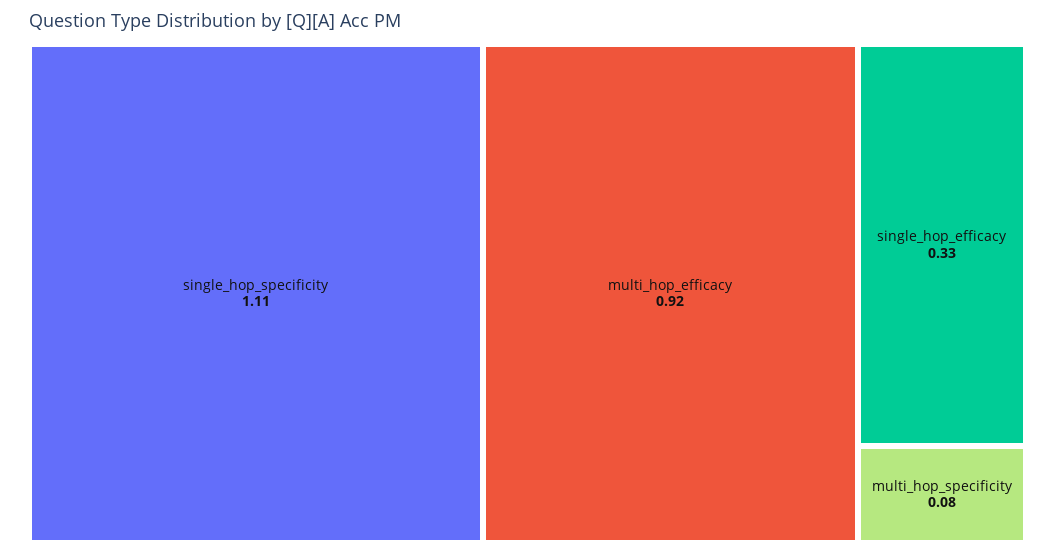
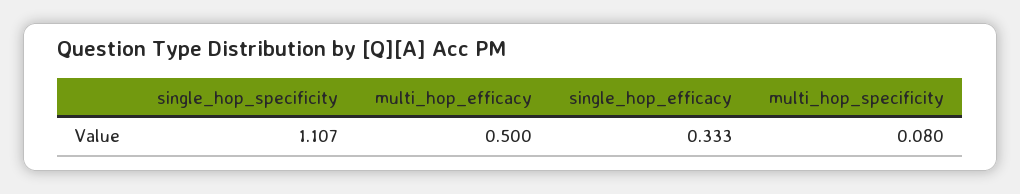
multi_hop_efficacy: 0.92 -> 0.5

